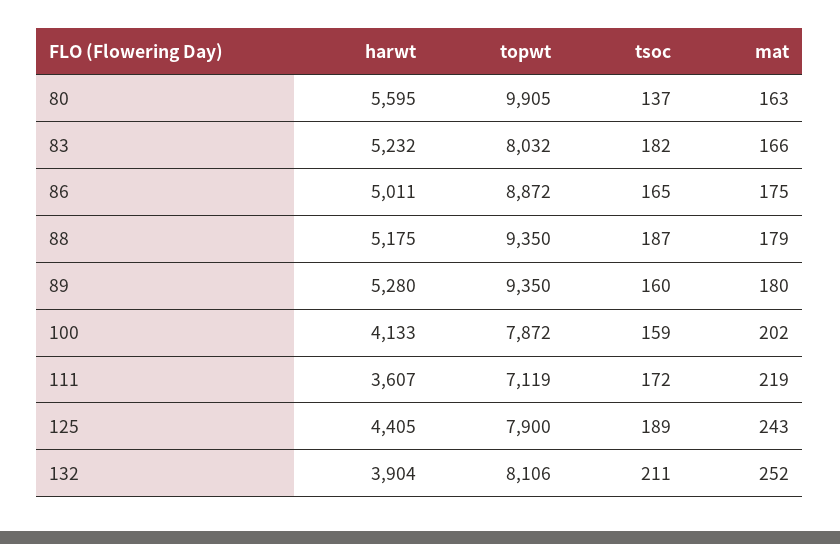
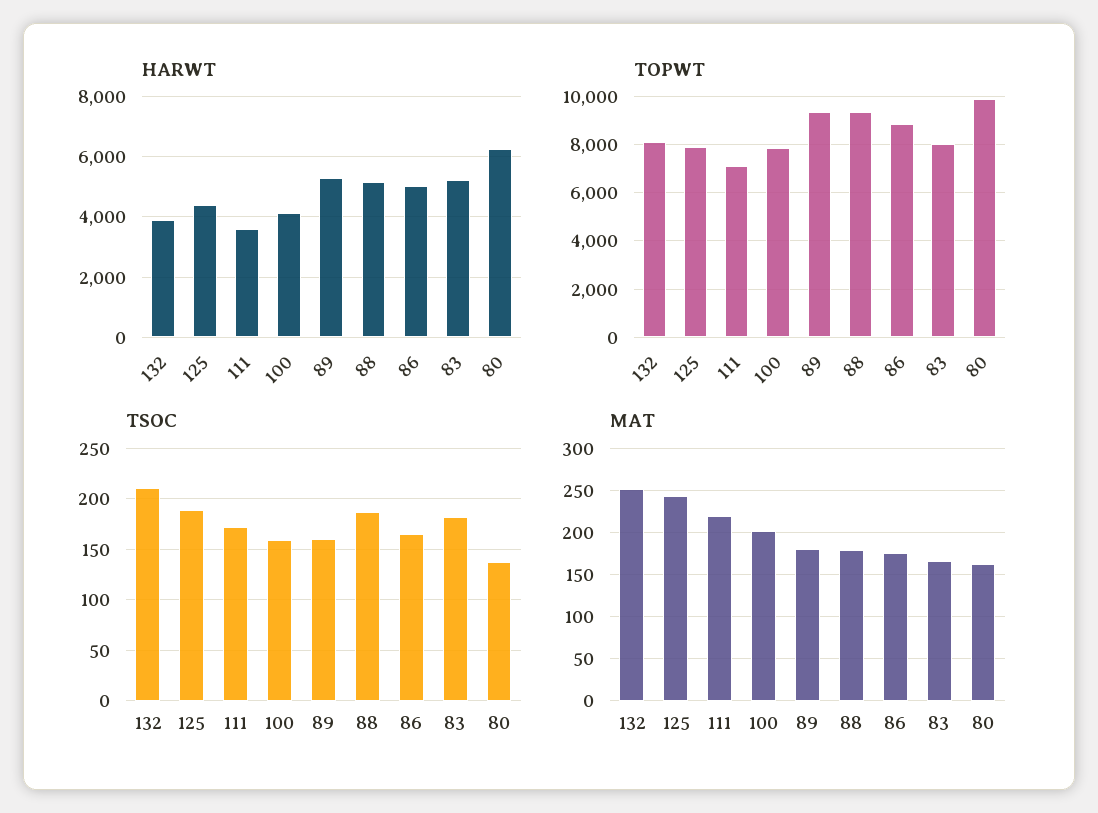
harwt, 80: 5595 -> 6200

